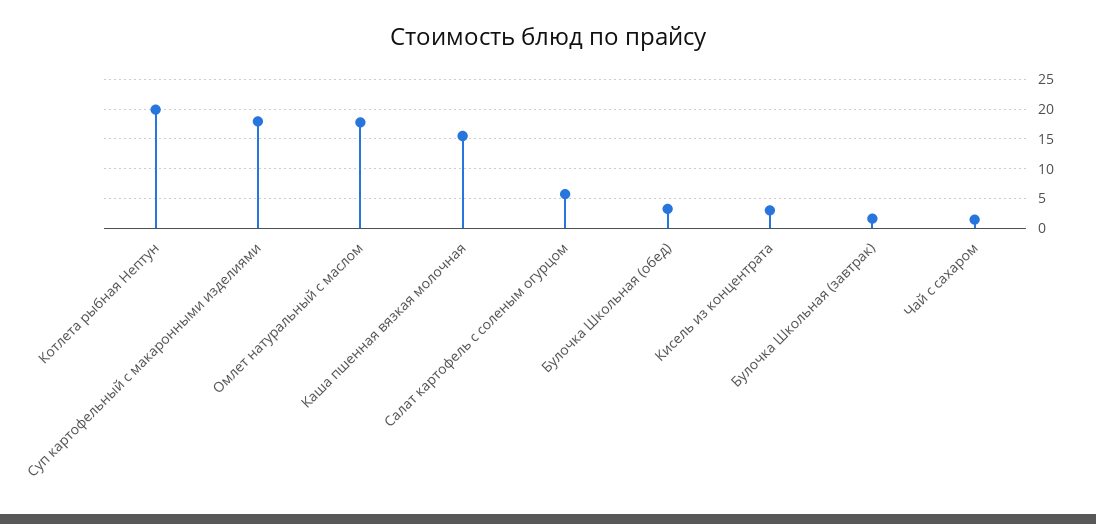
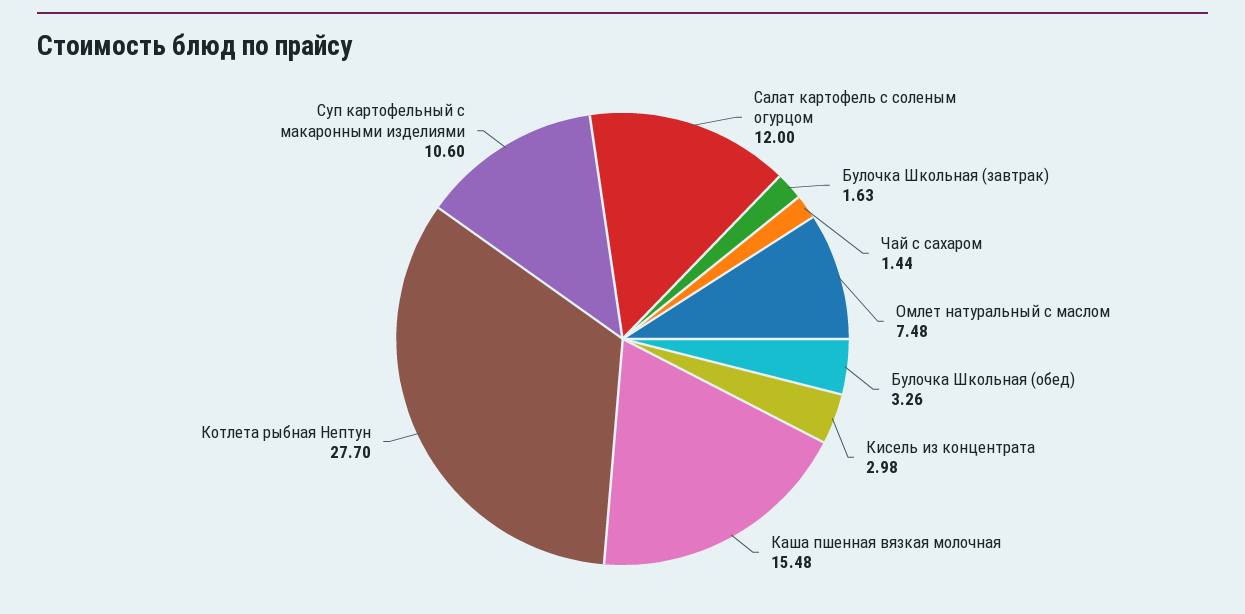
Котлета рыбная Нептун: 20 -> 27.7
Суп картофельный с макаронными изделиями: 17.5 -> 10.6
Омлет натуральный с маслом: 17.5 -> 7.48
Салат картофель с соленым огурцом: 5 -> 12

